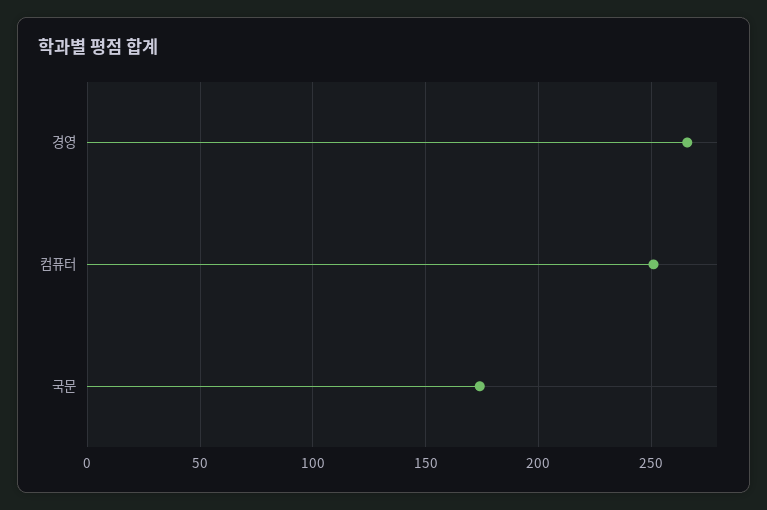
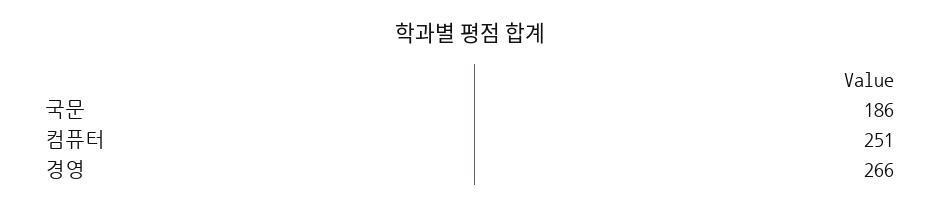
국문: 175 -> 186

